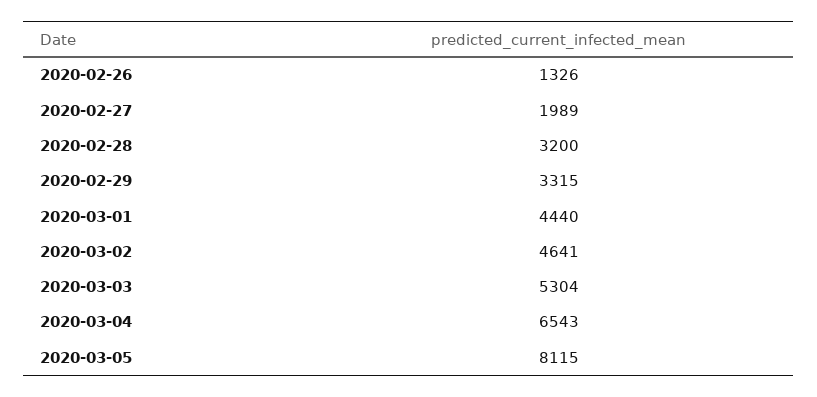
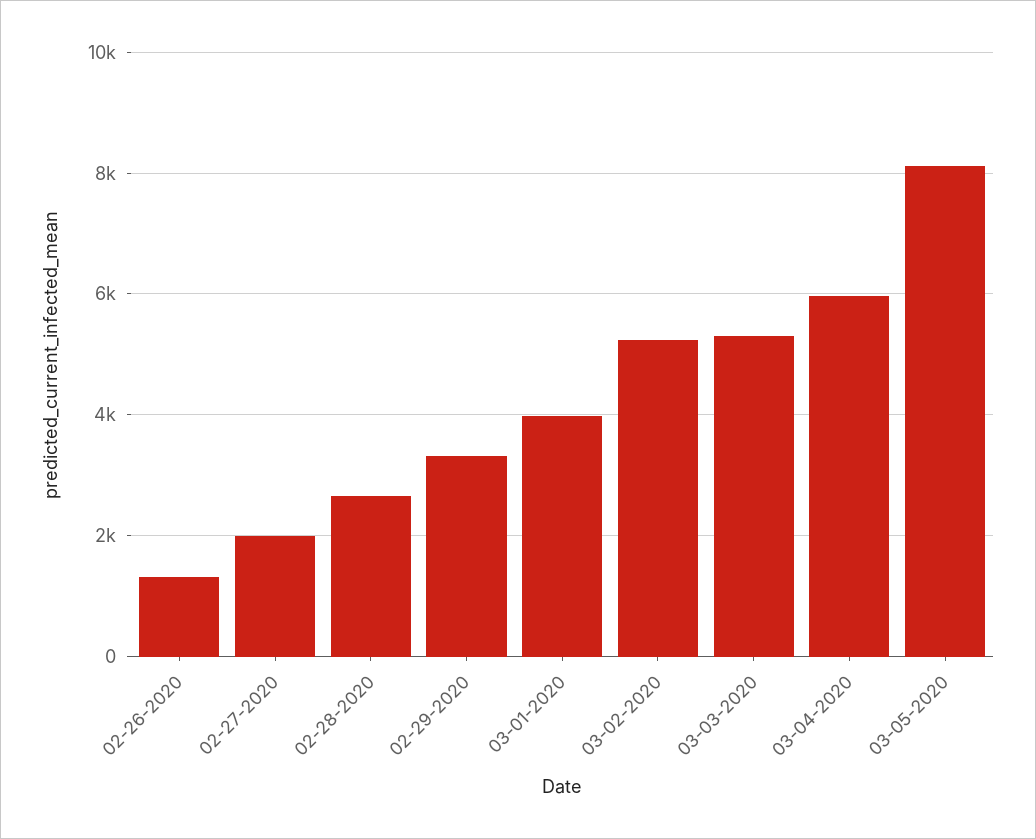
2020-02-28: 3200 -> 2600
2020-03-01: 4440 -> 4000
2020-03-02: 4641 -> 5200
2020-03-04: 6543 -> 6000

